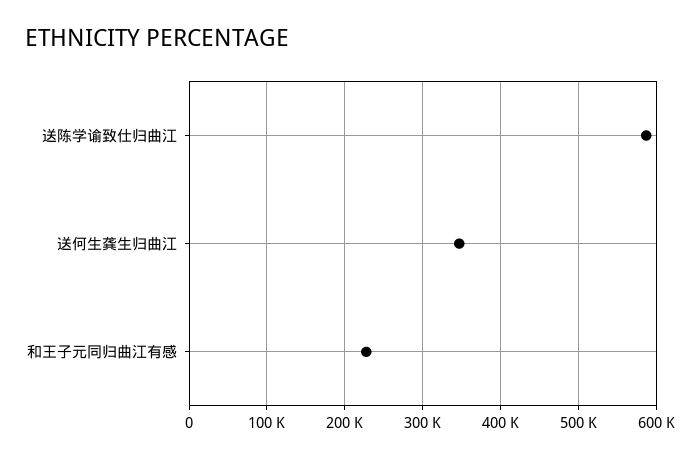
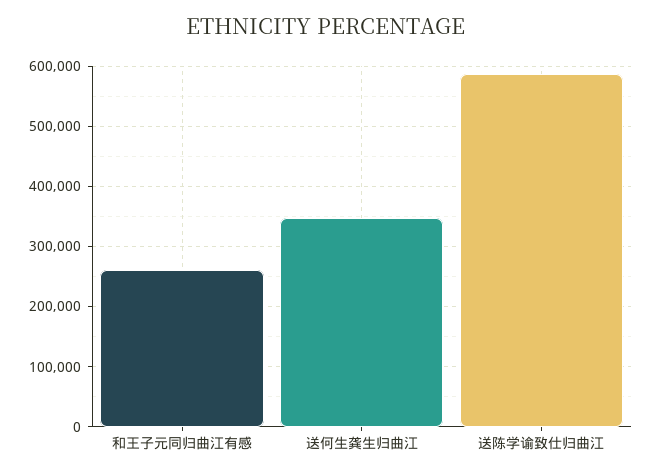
和王子元同归曲江有感: 230000 -> 260000

